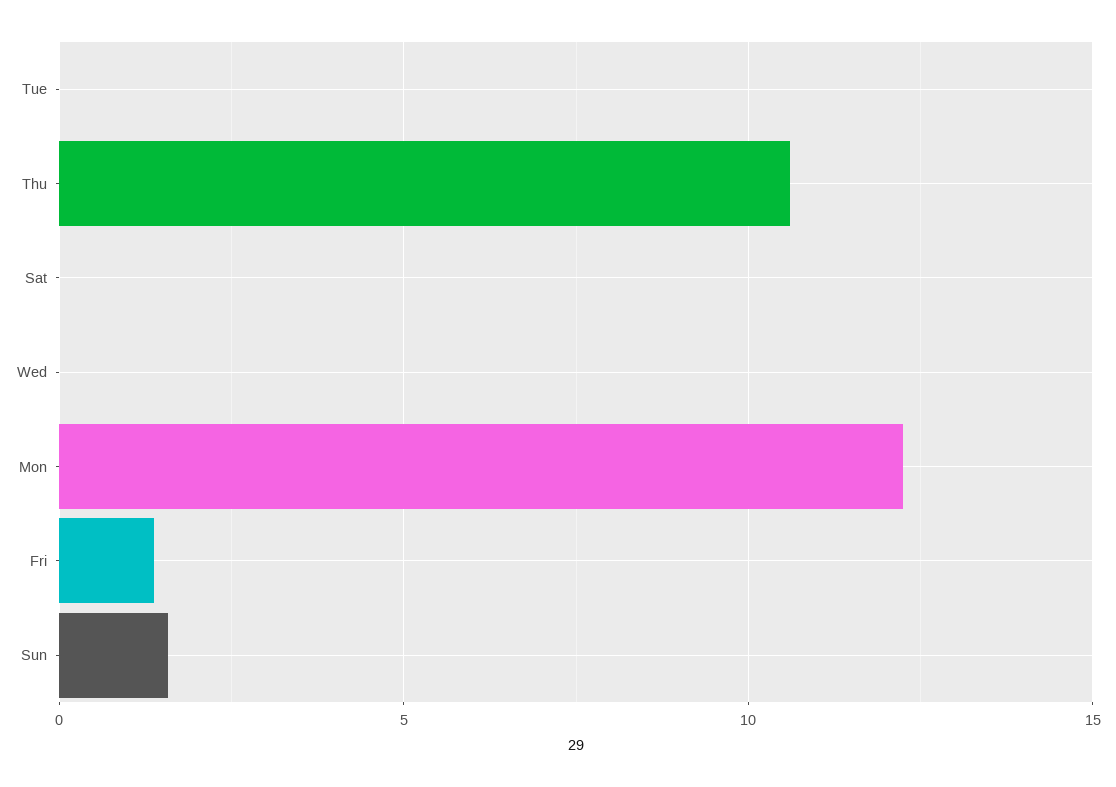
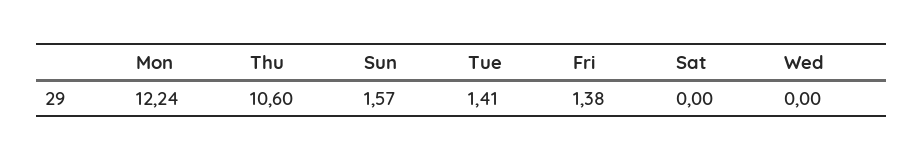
Tue: 0 -> 1.41

